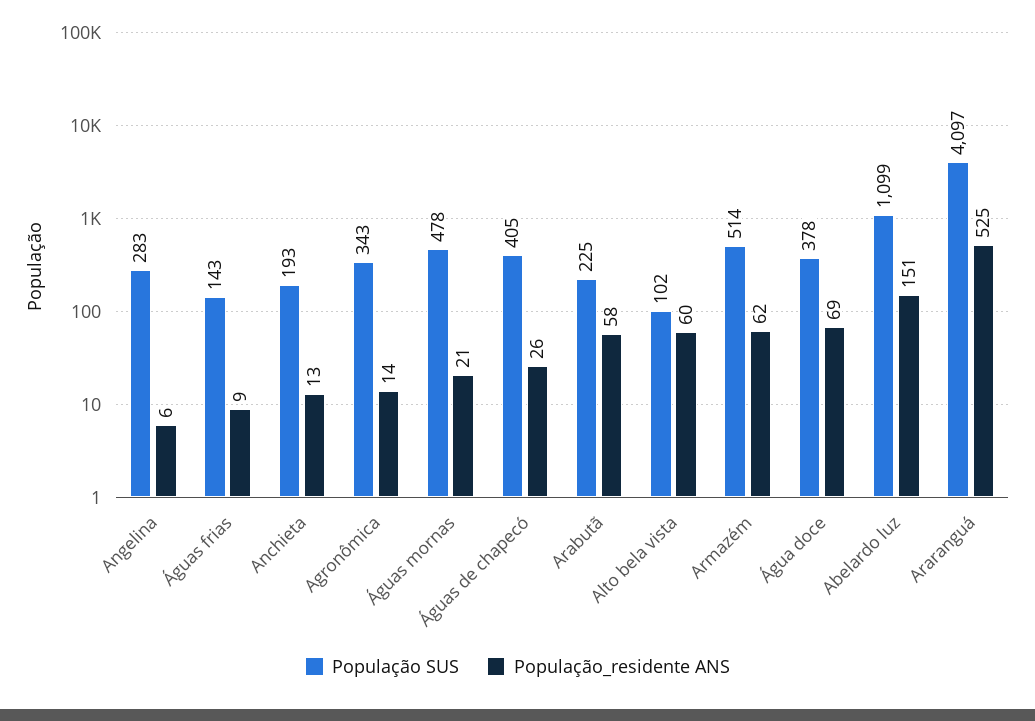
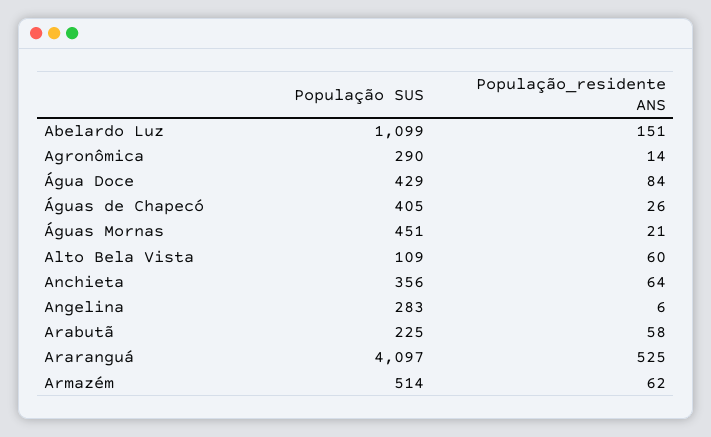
População SUS, Águas frias: 143 -> none
População_residente ANS, Águas frias: 9 -> none
População SUS, Anchieta: 193 -> 356
População_residente ANS, Anchieta: 13 -> 64
População SUS, Agronômica: 343 -> 290
População SUS, Águas mornas: 478 -> 451
População SUS, Alto bela vista: 102 -> 109
População SUS, Água doce: 378 -> 429
População_residente ANS, Água doce: 69 -> 84

